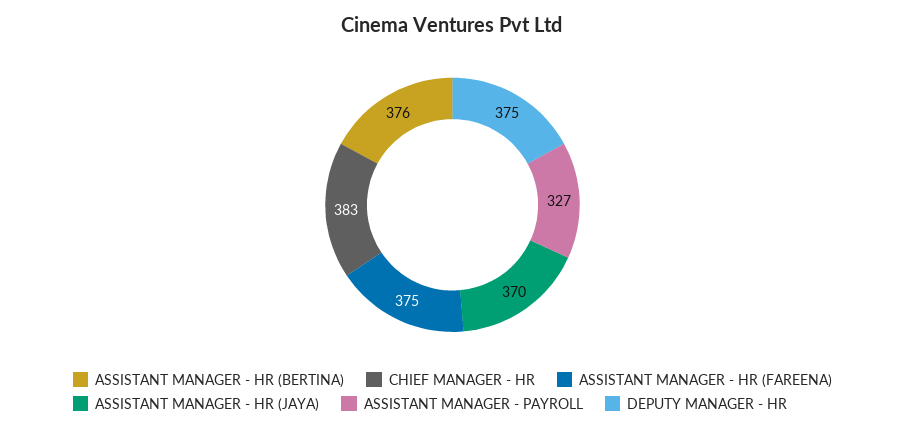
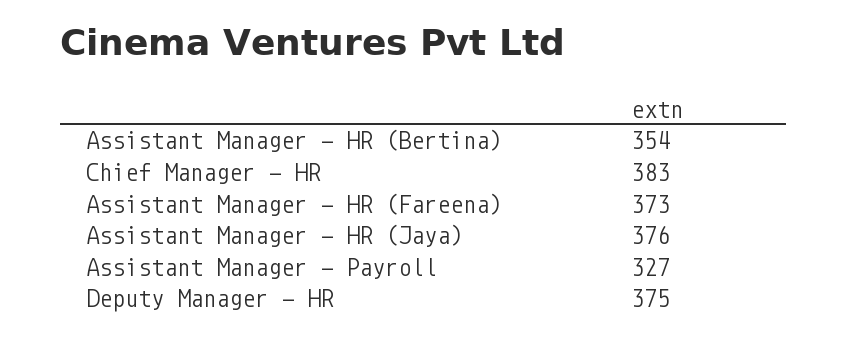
ASSISTANT MANAGER - HR (BERTINA): 376 -> 354
ASSISTANT MANAGER - HR (FAREENA): 375 -> 373
ASSISTANT MANAGER - HR (JAYA): 370 -> 376

